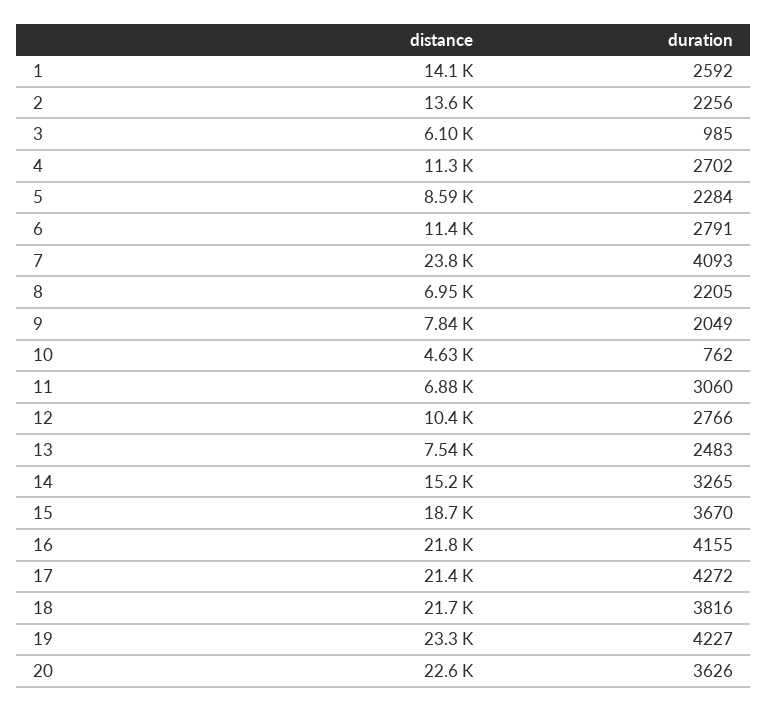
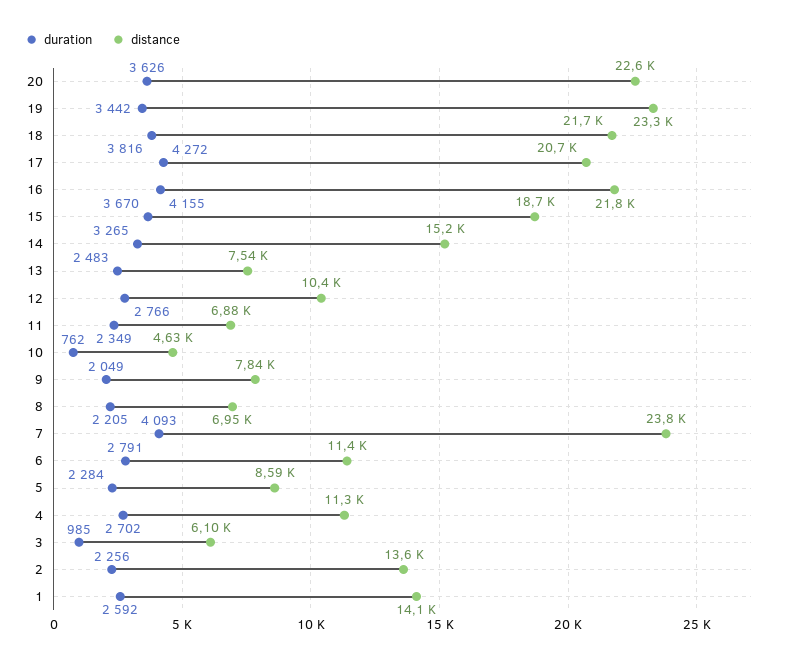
duration, 11: 3060 -> 2349
distance, 17: 21400 -> 20700
duration, 19: 4227 -> 3442

